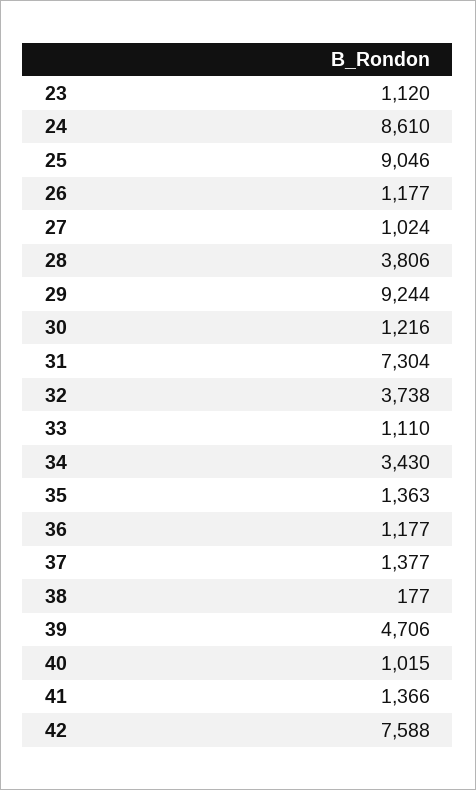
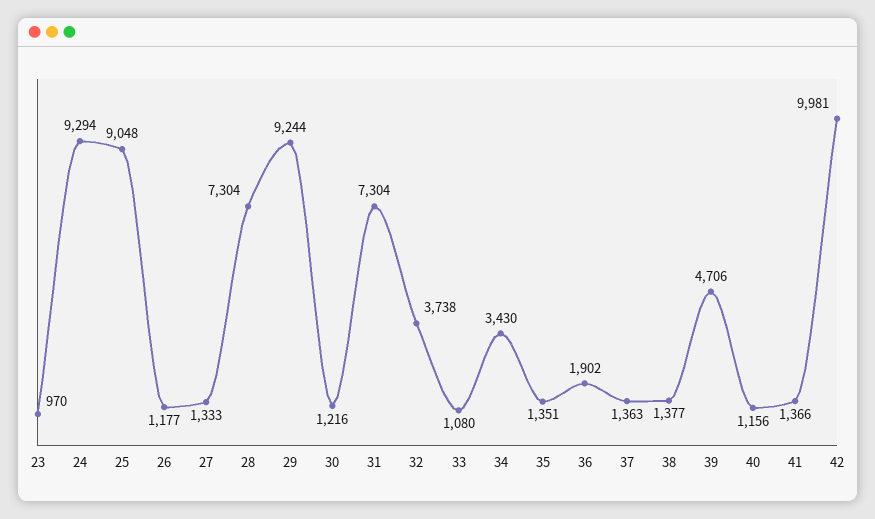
23: 1120 -> 970
24: 8610 -> 9294
25: 9046 -> 9048
27: 1024 -> 1333
28: 3806 -> 7304
33: 1110 -> 1080
35: 1363 -> 1351
36: 1177 -> 1902
37: 1377 -> 1363
38: 177 -> 1377
40: 1015 -> 1156
42: 7588 -> 9981

